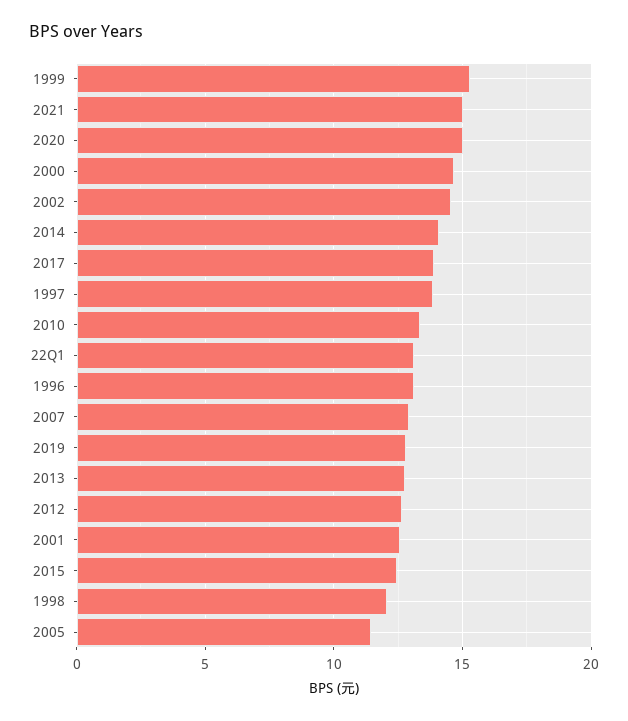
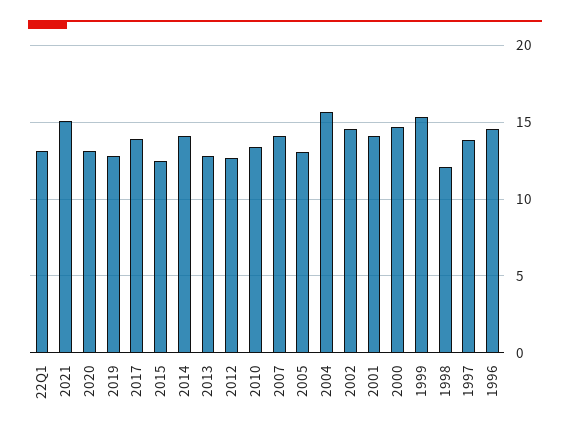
2020: 15 -> 13
1996: 13 -> 14.5
2007: 13 -> 14
2001: 12.5 -> 14
2005: 11.5 -> 13
2004: none -> 15.5

